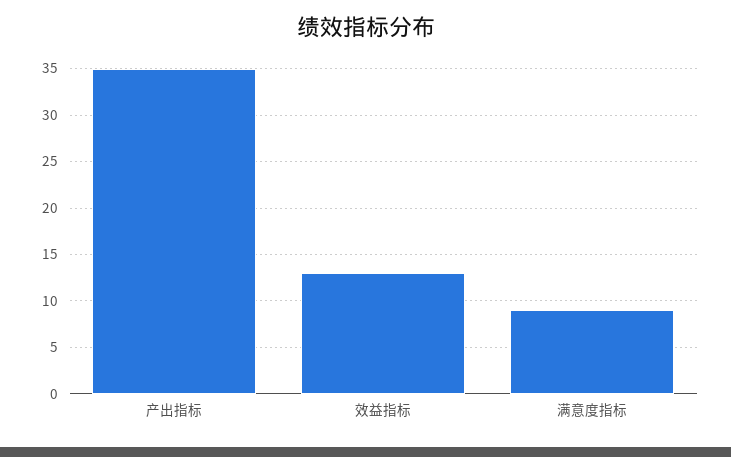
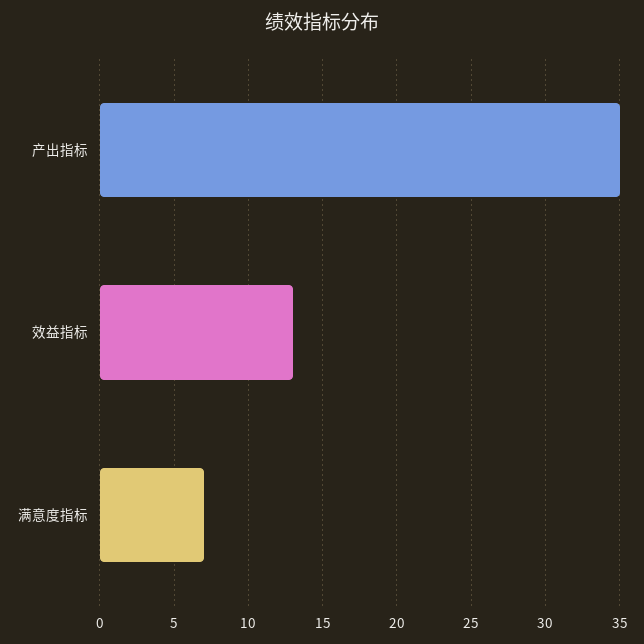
满意度指标: 9 -> 7

